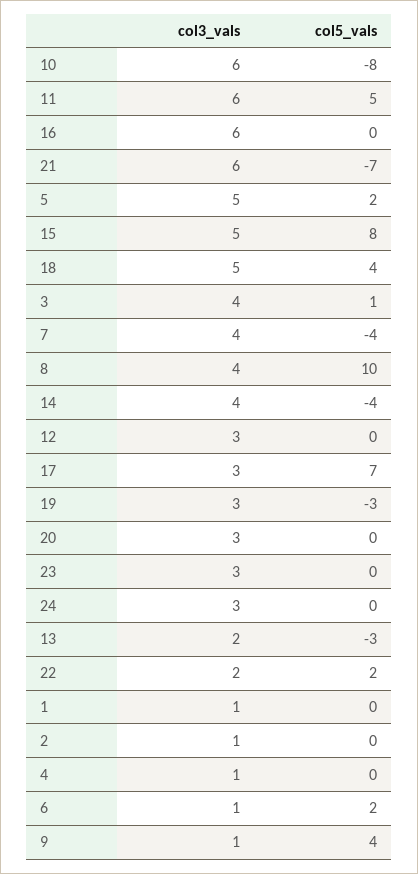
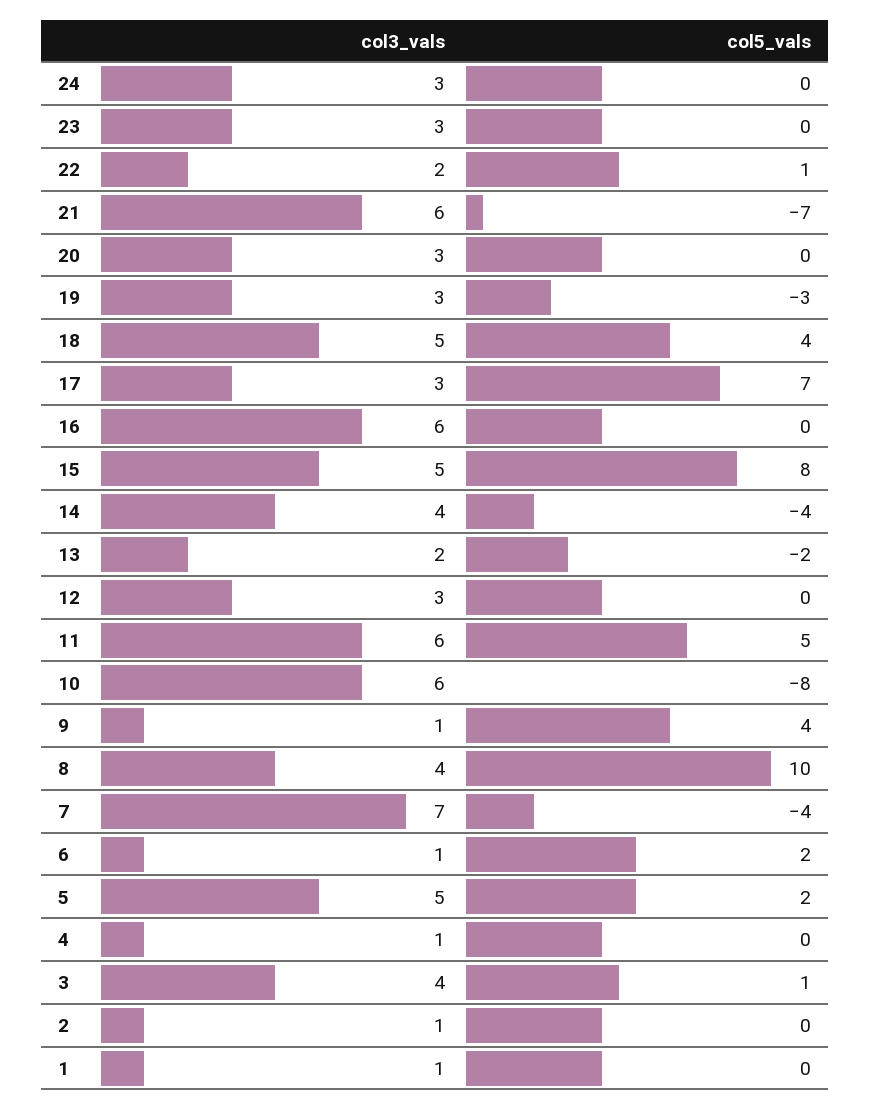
col3_vals, 7: 4 -> 7
col5_vals, 13: -3 -> -2
col5_vals, 22: 2 -> 1

